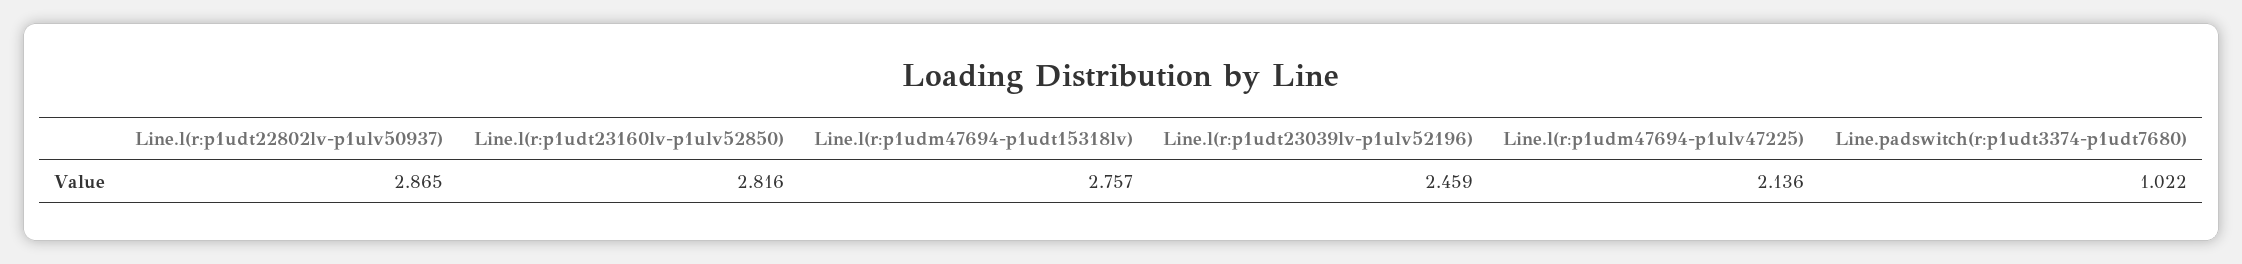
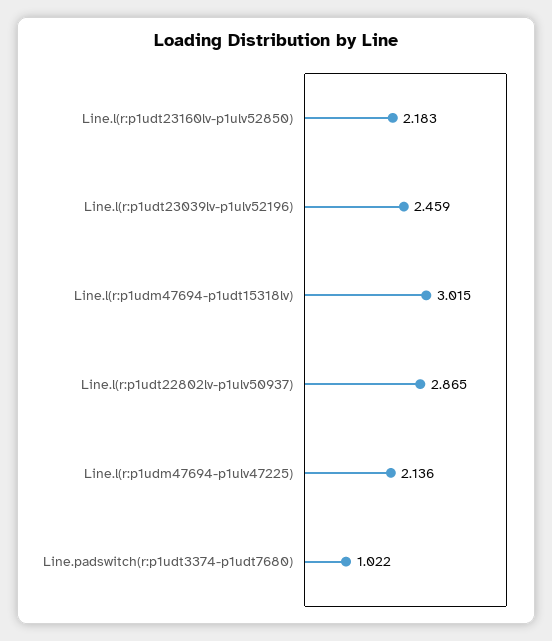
Line.l(r:p1udt23160lv-p1ulv52850): 2.816 -> 2.183
Line.l(r:p1udm47694-p1udt15318lv): 2.757 -> 3.015

